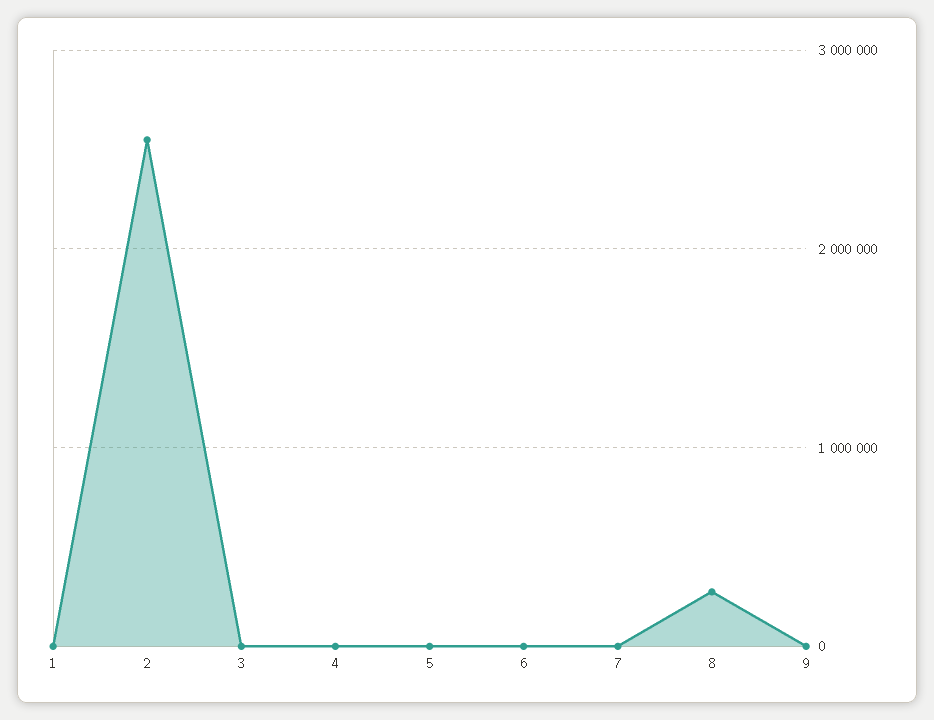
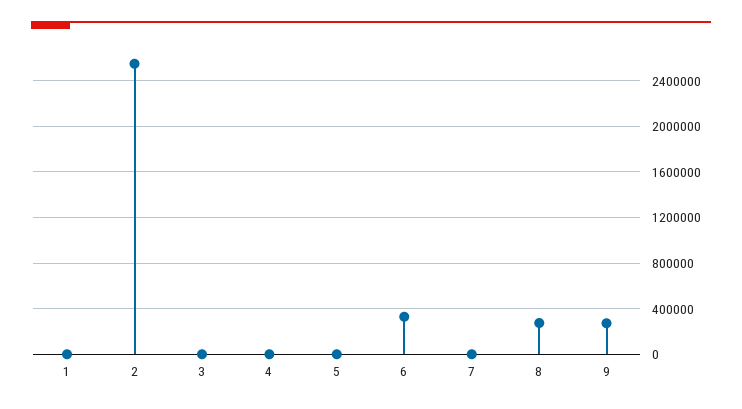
6: 0 -> 300000
9: 0 -> 300000

